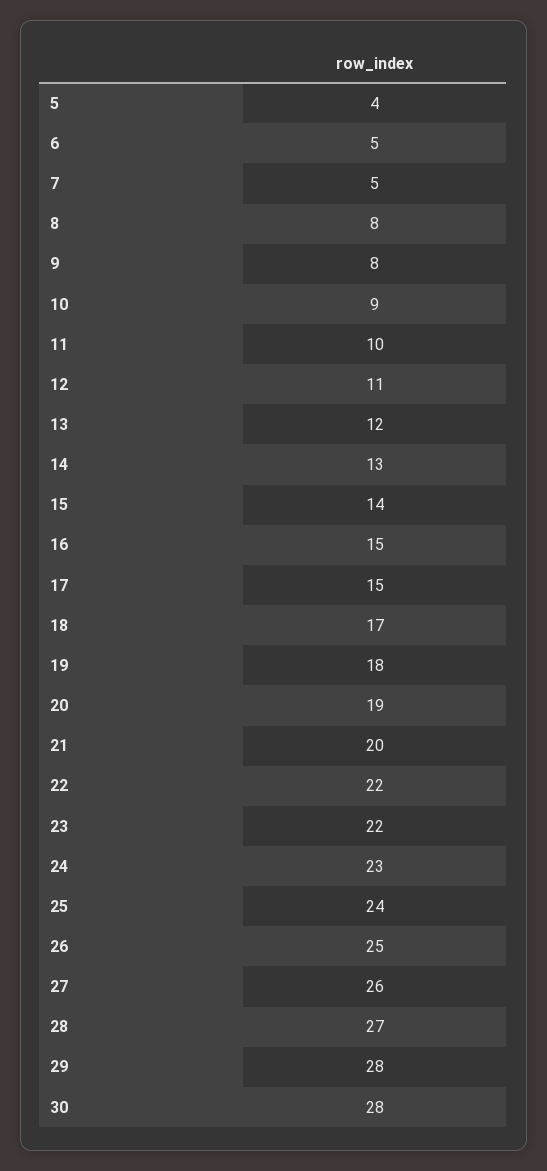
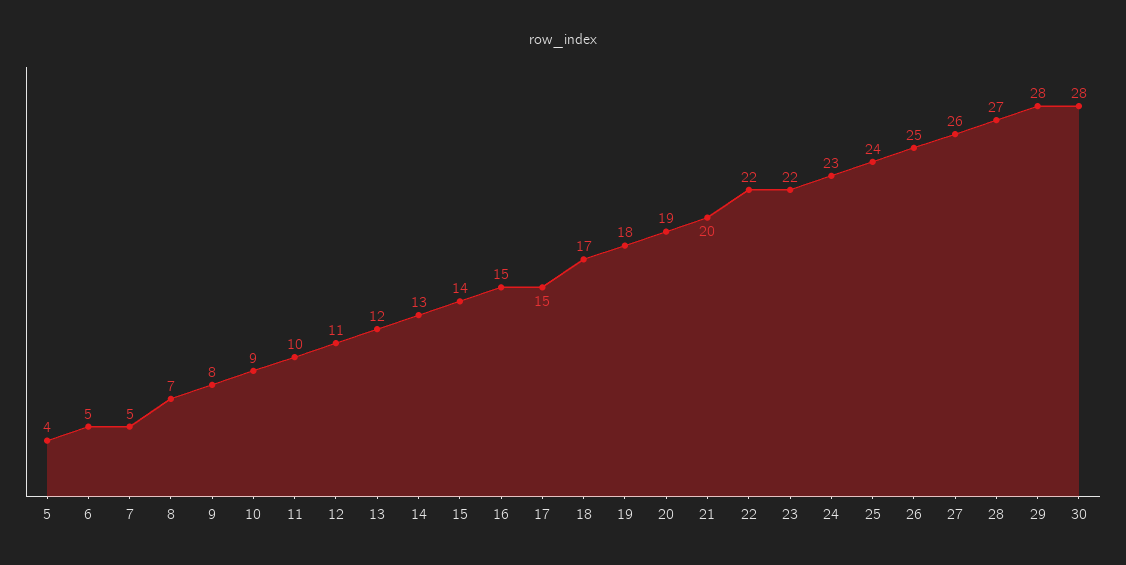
8: 8 -> 7

